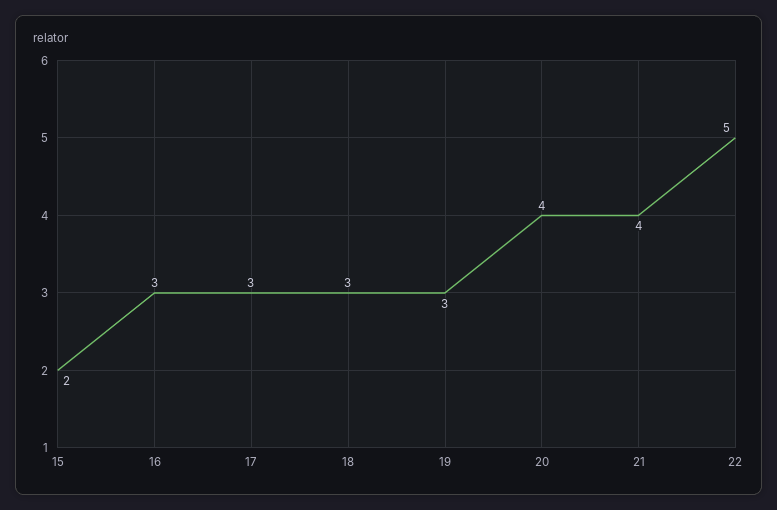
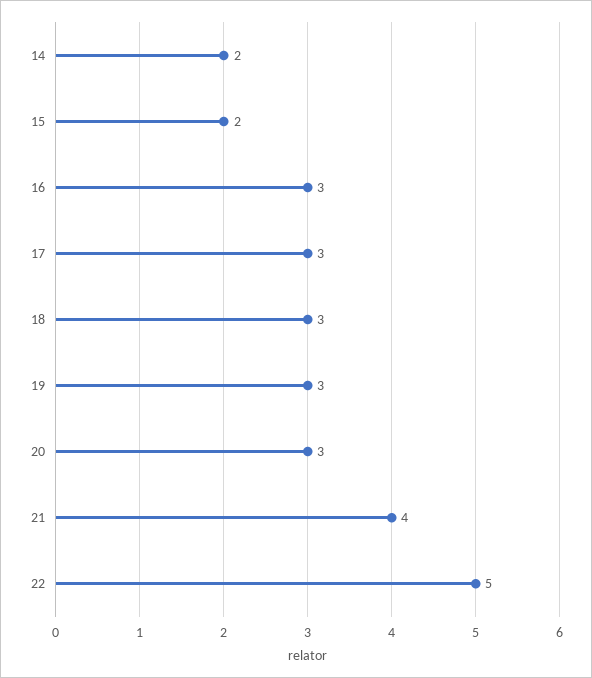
20: 4 -> 3
14: none -> 2

